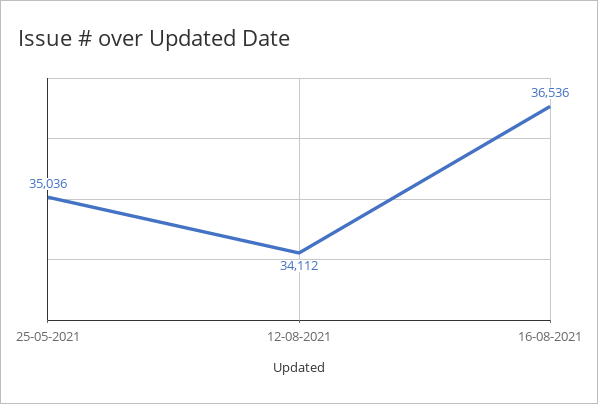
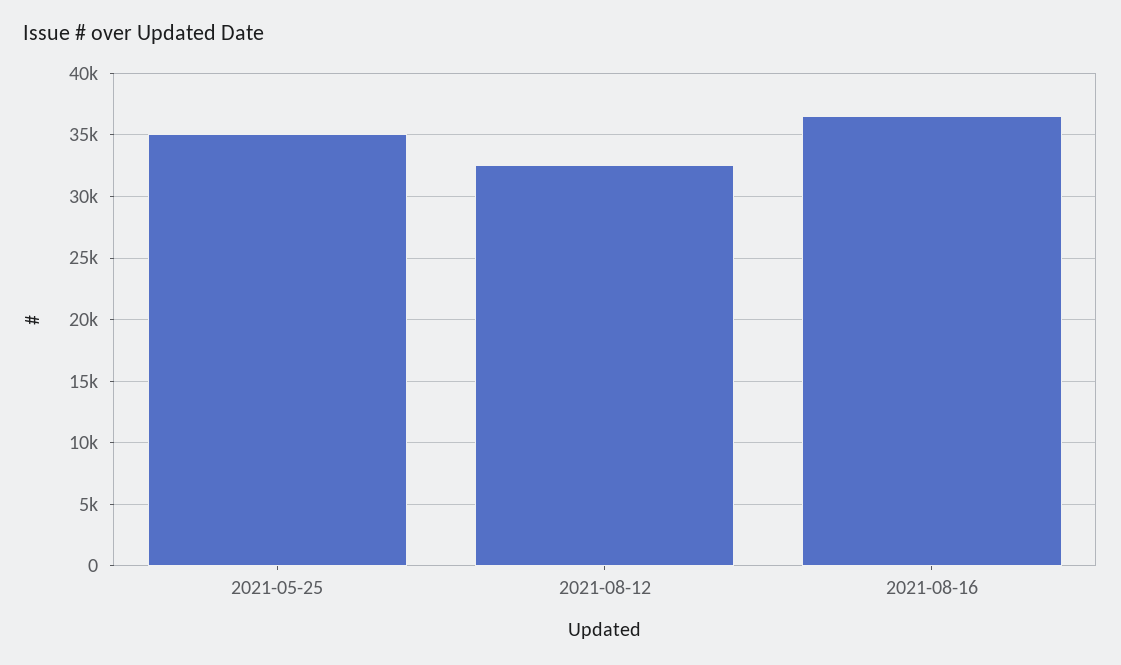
12-08-2021: 34112 -> 32500

